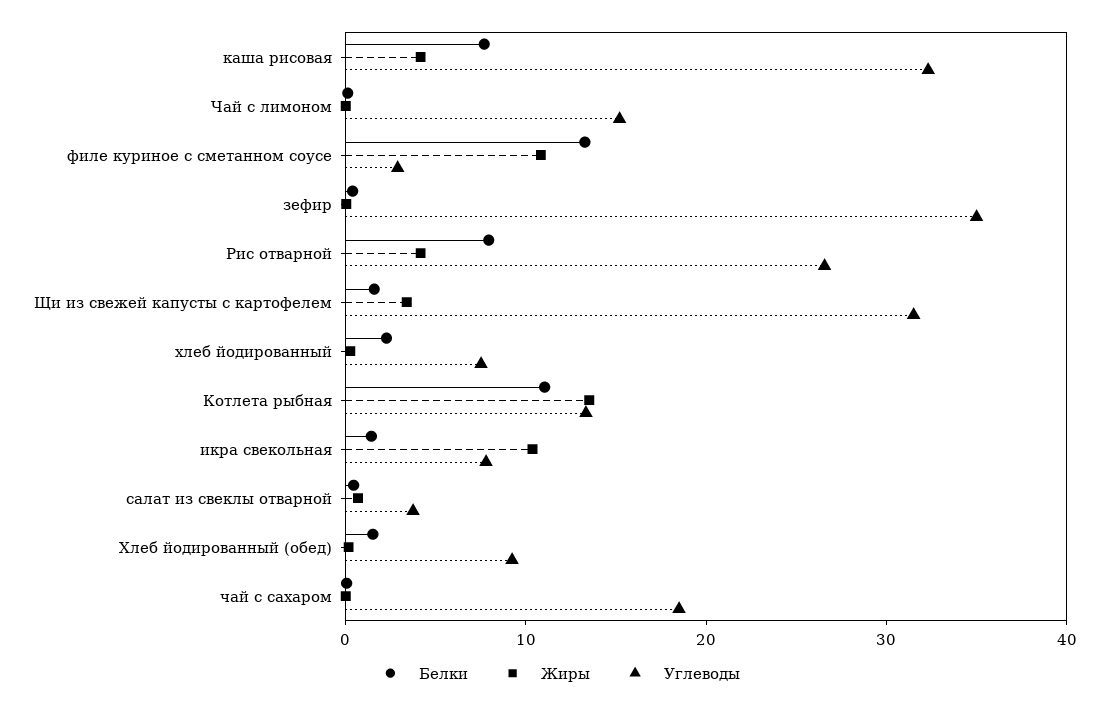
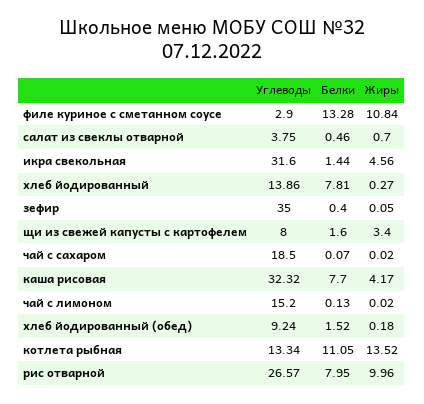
Жиры, Рис отварной: 4 -> 9.96
Углеводы, Щи из свежей капусты с картофелем: 32 -> 8
Белки, хлеб йодированный: 2 -> 7.81
Углеводы, хлеб йодированный: 8 -> 13.86
Жиры, икра свекольная: 10 -> 4.56
Углеводы, икра свекольная: 8 -> 31.6

